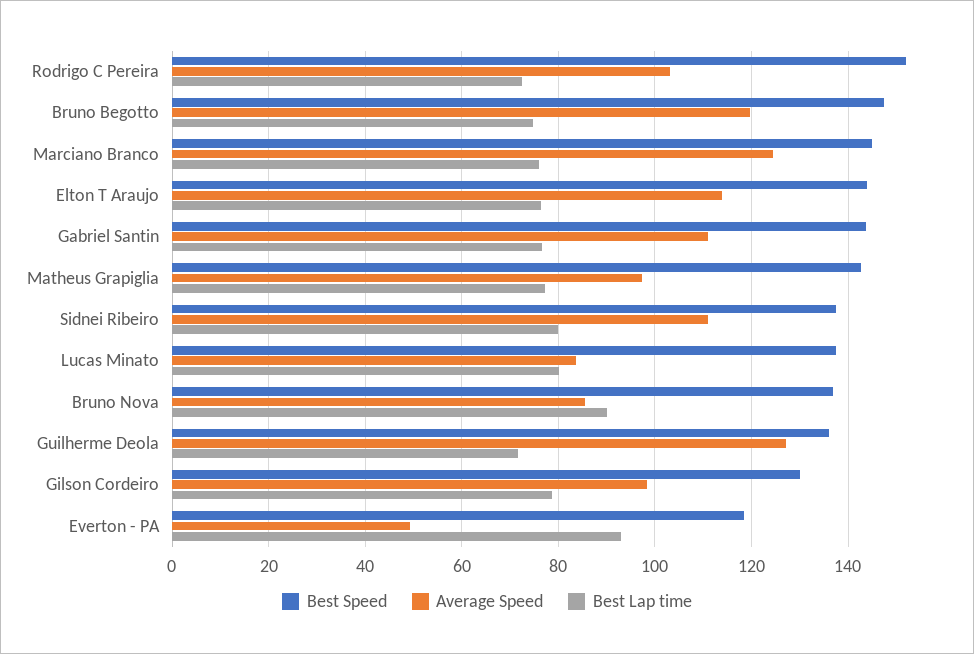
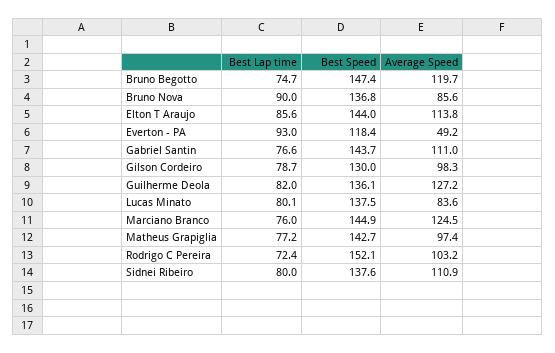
Best Lap time, Elton T Araujo: 76 -> 85.6
Best Lap time, Guilherme Deola: 72 -> 82

